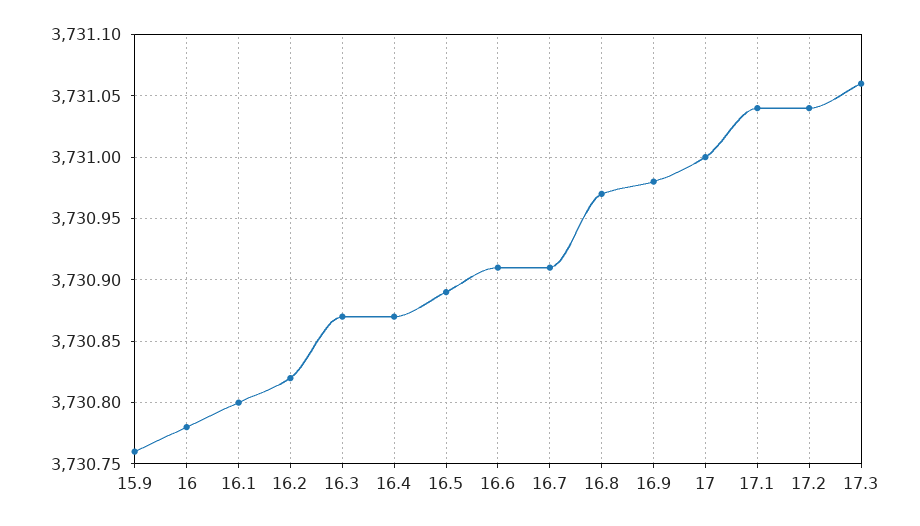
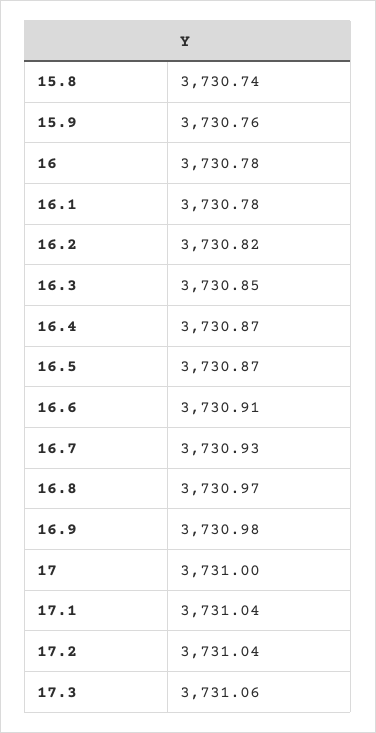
16.1: 3730.8 -> 3730.78
16.3: 3730.87 -> 3730.85
16.5: 3730.89 -> 3730.87
16.7: 3730.91 -> 3730.93
15.8: none -> 3730.74

